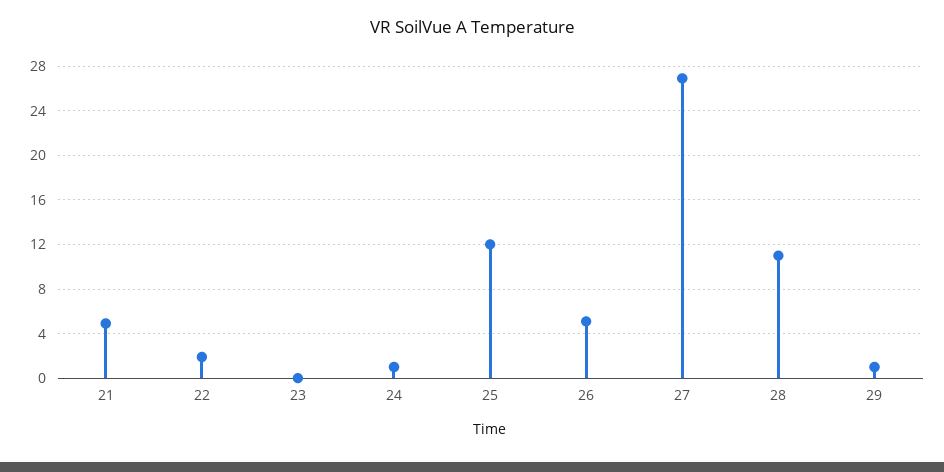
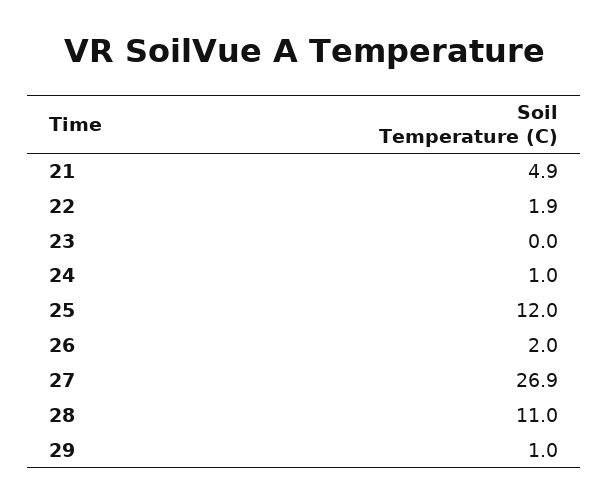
26: 5 -> 2

